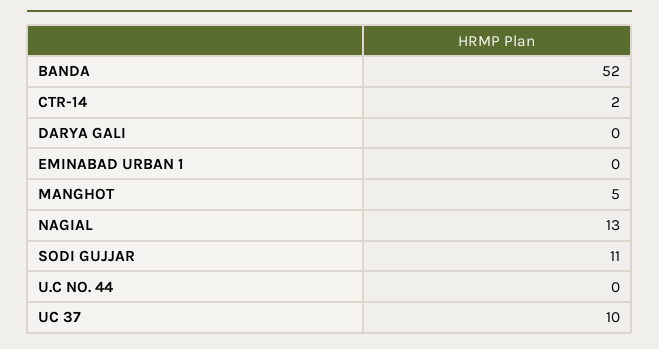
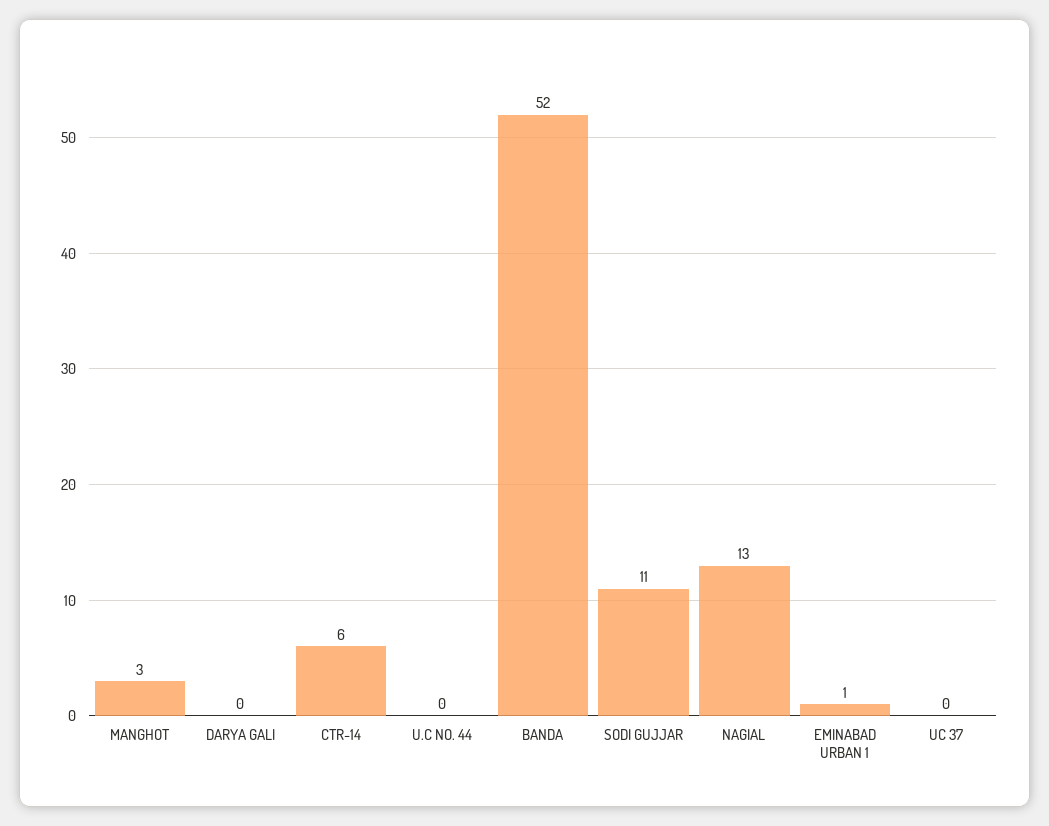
CTR-14: 2 -> 6
EMINABAD URBAN 1: 0 -> 1
MANGHOT: 5 -> 3
UC 37: 10 -> 0

